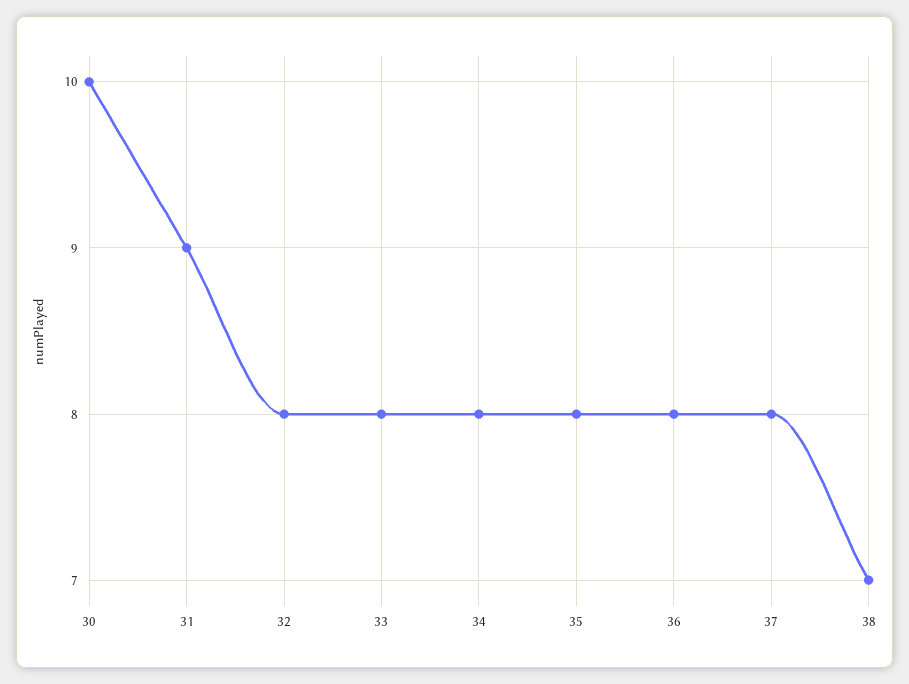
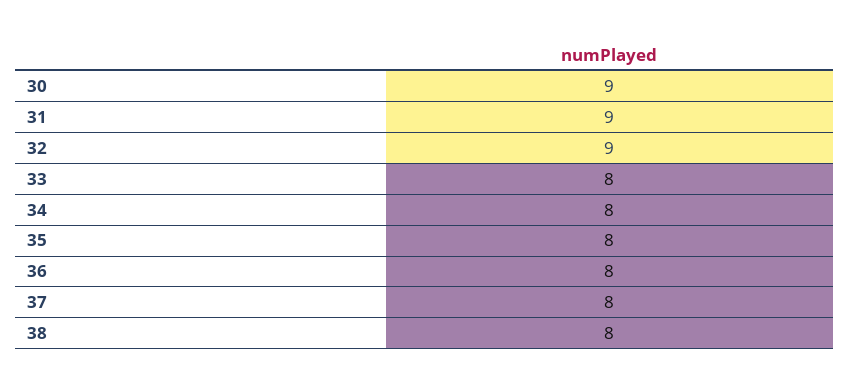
30: 10 -> 9
32: 8 -> 9
38: 7 -> 8

